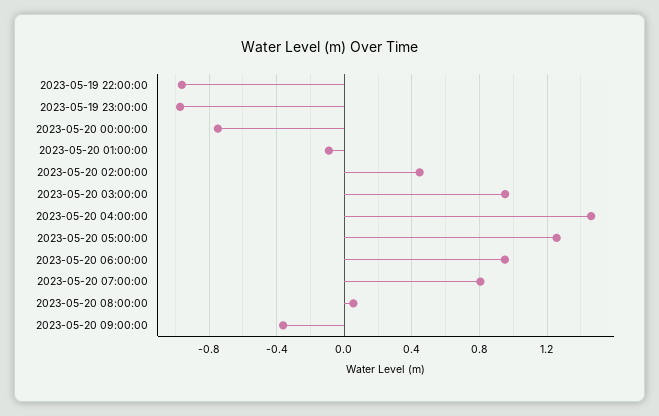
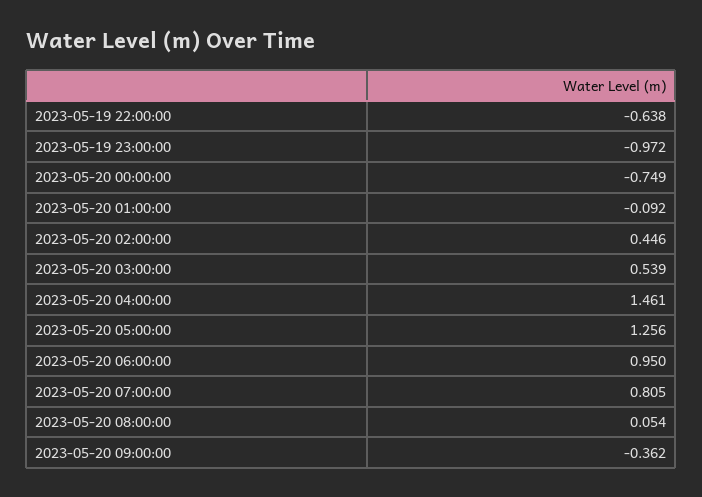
2023-05-19 22:00:00: -0.95 -> -0.638
2023-05-20 03:00:00: 0.95 -> 0.539

